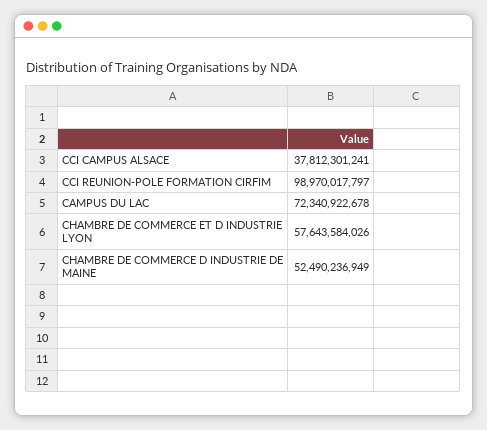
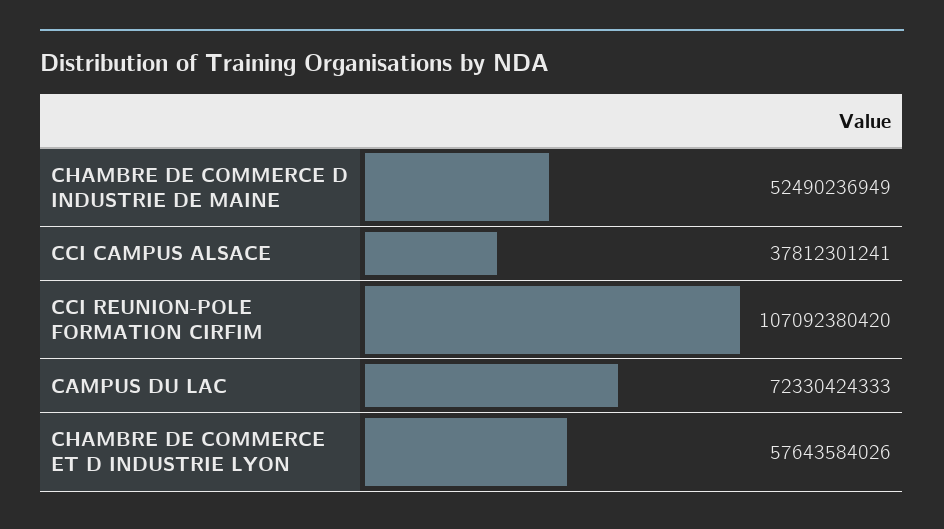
CCI REUNION-POLE FORMATION CIRFIM: 98970017797 -> 107092380420
CAMPUS DU LAC: 72340922678 -> 72330424333

